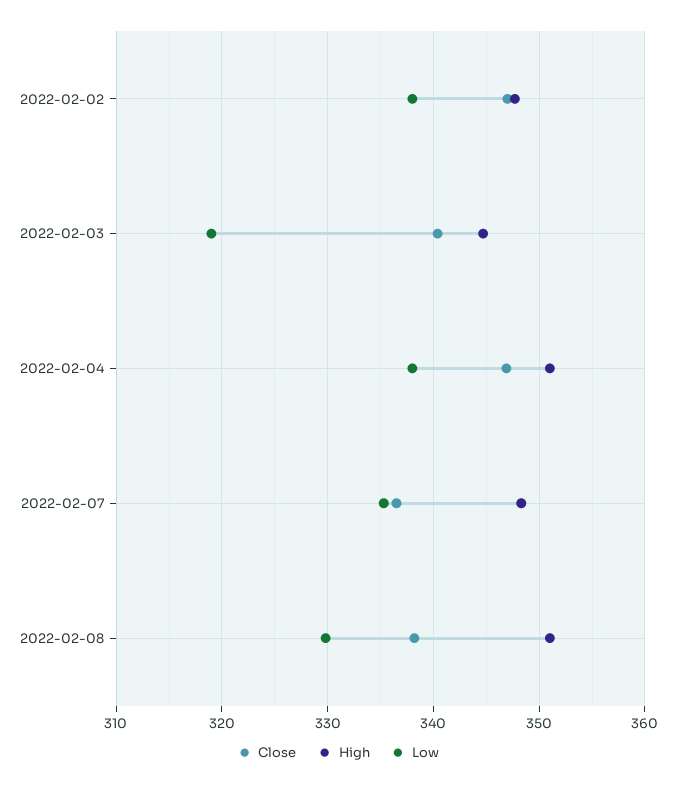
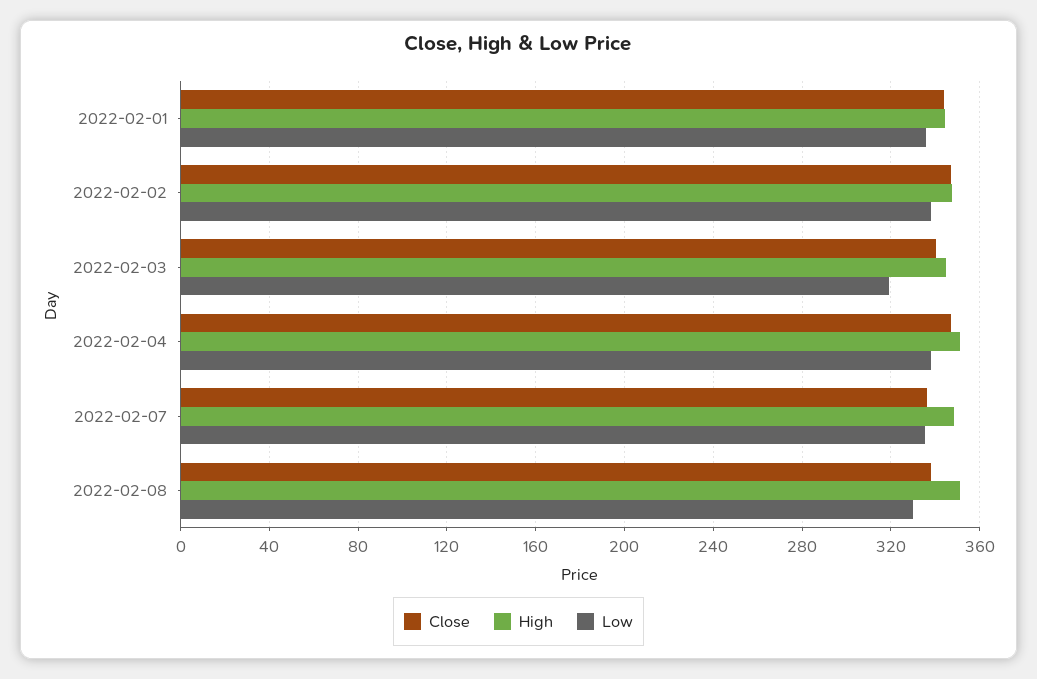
Close, 2022-02-01: none -> 345
High, 2022-02-01: none -> 345
Low, 2022-02-01: none -> 335

